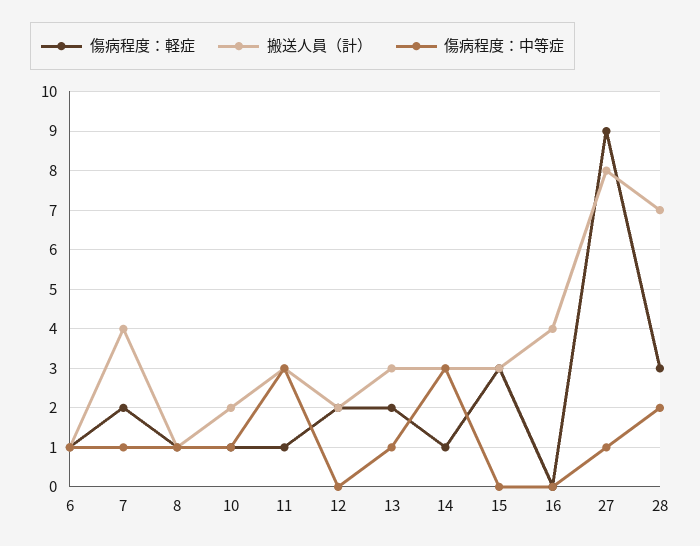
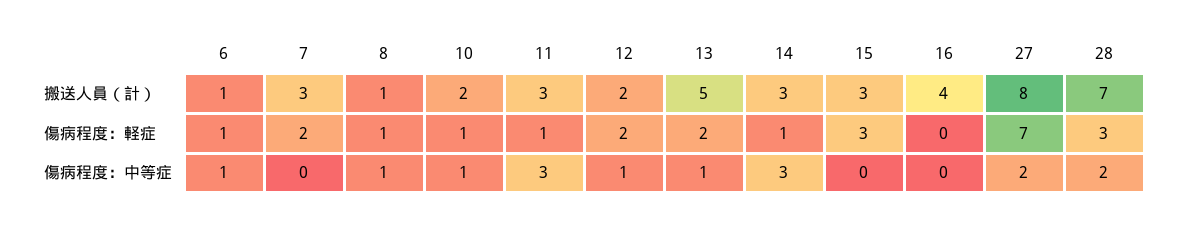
搬送人員（計）, 7: 4 -> 3
傷病程度：中等症, 7: 1 -> 0
傷病程度：中等症, 12: 0 -> 1
搬送人員（計）, 13: 3 -> 5
傷病程度：軽症, 27: 9 -> 7
傷病程度：中等症, 27: 1 -> 2

